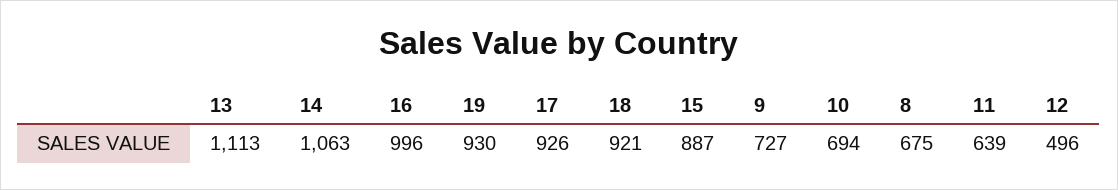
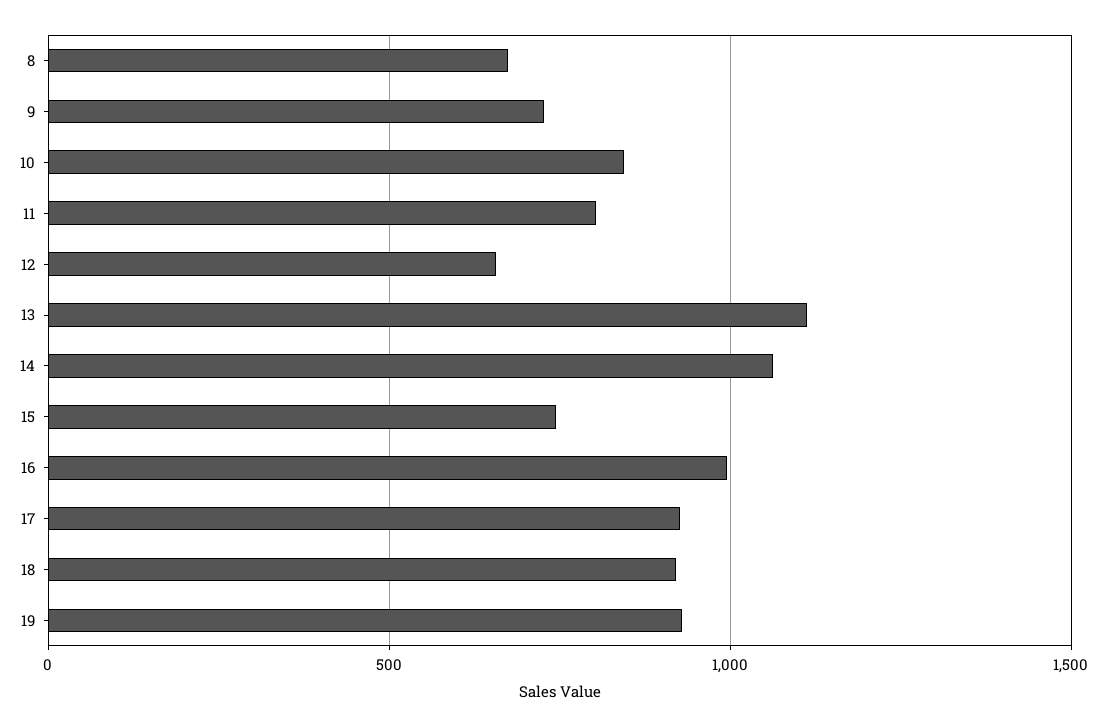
15: 887 -> 750
10: 694 -> 850
11: 639 -> 800
12: 496 -> 650

